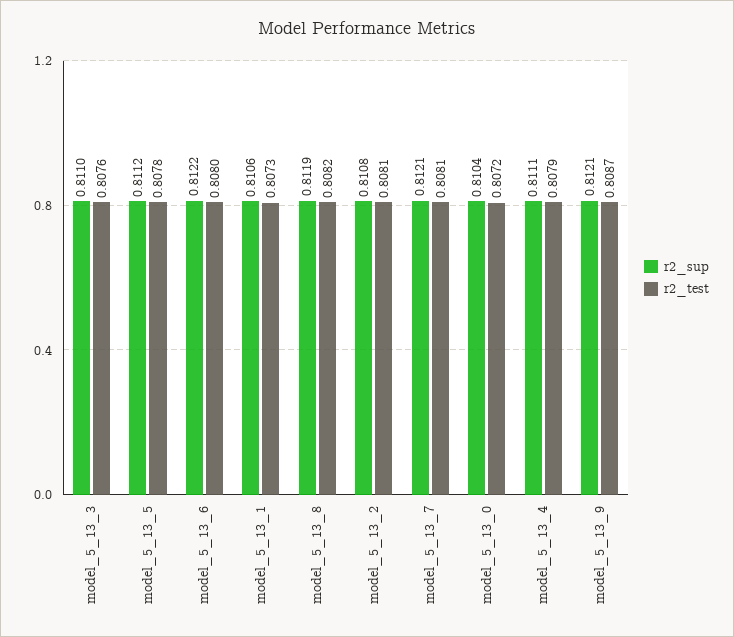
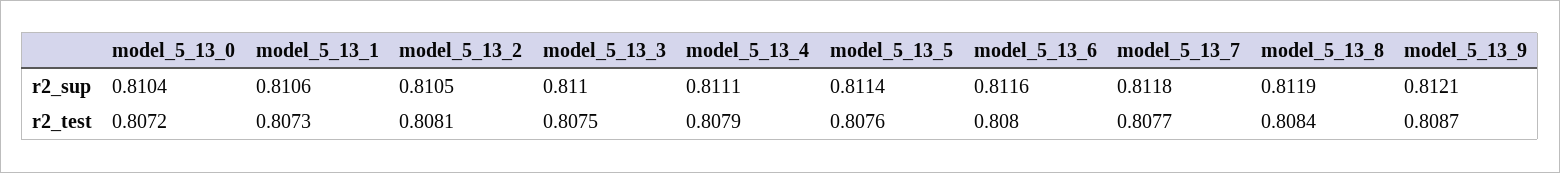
r2_test, model_5_13_3: 0.8076 -> 0.8075
r2_sup, model_5_13_5: 0.8112 -> 0.8114
r2_test, model_5_13_5: 0.8078 -> 0.8076
r2_sup, model_5_13_6: 0.8122 -> 0.8116
r2_test, model_5_13_8: 0.8082 -> 0.8084
r2_sup, model_5_13_2: 0.8108 -> 0.8105
r2_sup, model_5_13_7: 0.8121 -> 0.8118
r2_test, model_5_13_7: 0.8081 -> 0.8077

